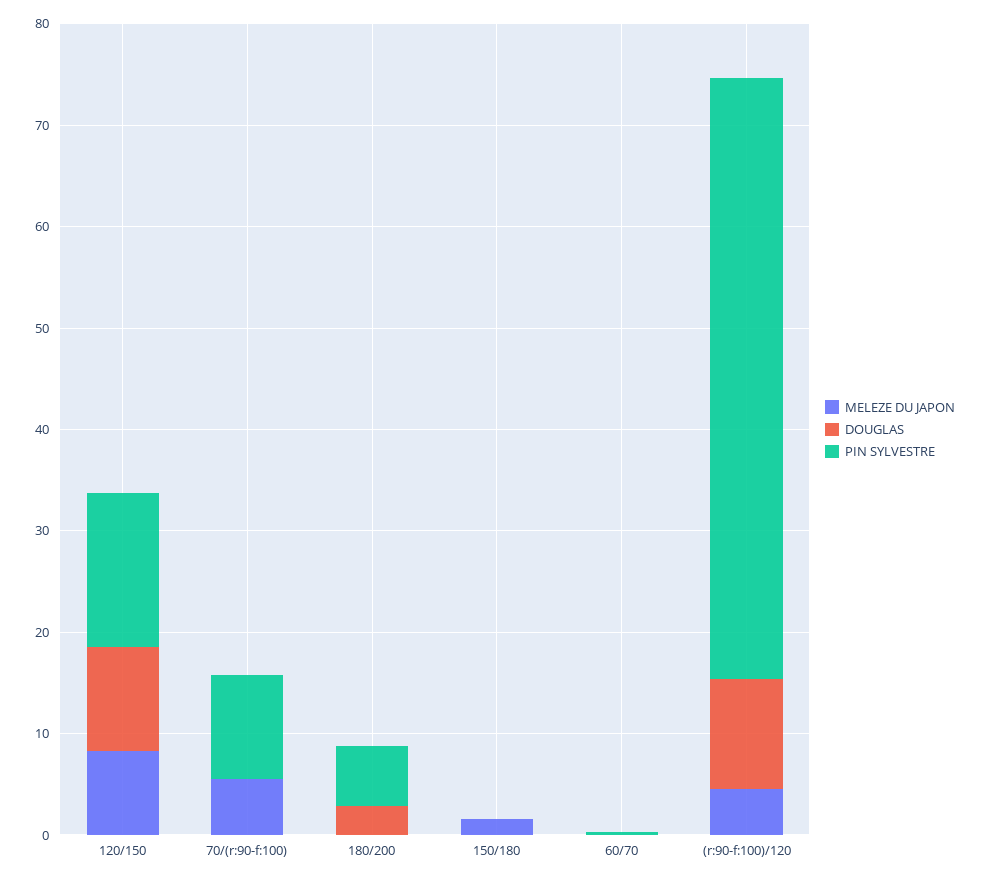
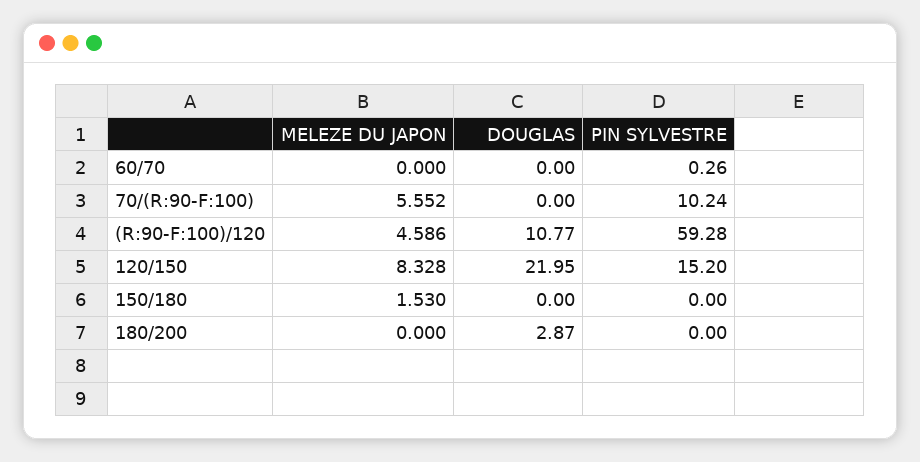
DOUGLAS, 120/150: 10 -> 21.95
PIN SYLVESTRE, 180/200: 6 -> 0

